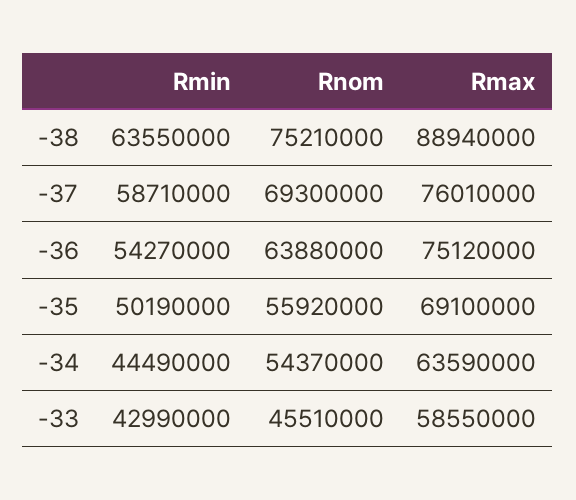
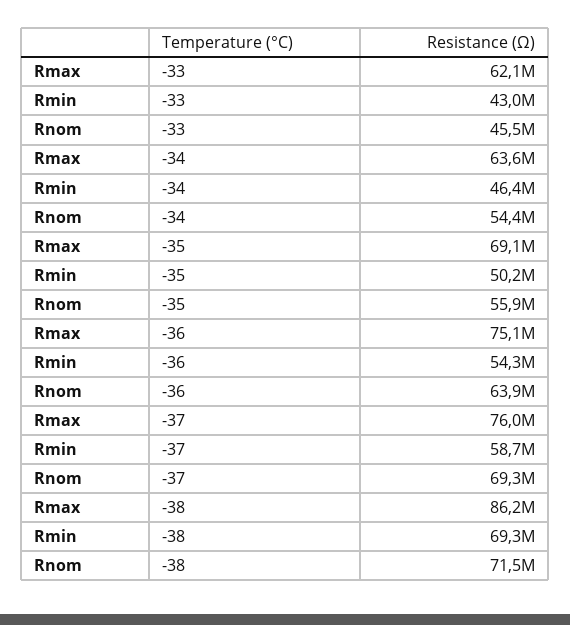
Rmin, -38: 63550000 -> 69300000
Rnom, -38: 75210000 -> 71500000
Rmax, -38: 88940000 -> 86200000
Rmin, -34: 44490000 -> 46400000
Rmax, -33: 58550000 -> 62100000

